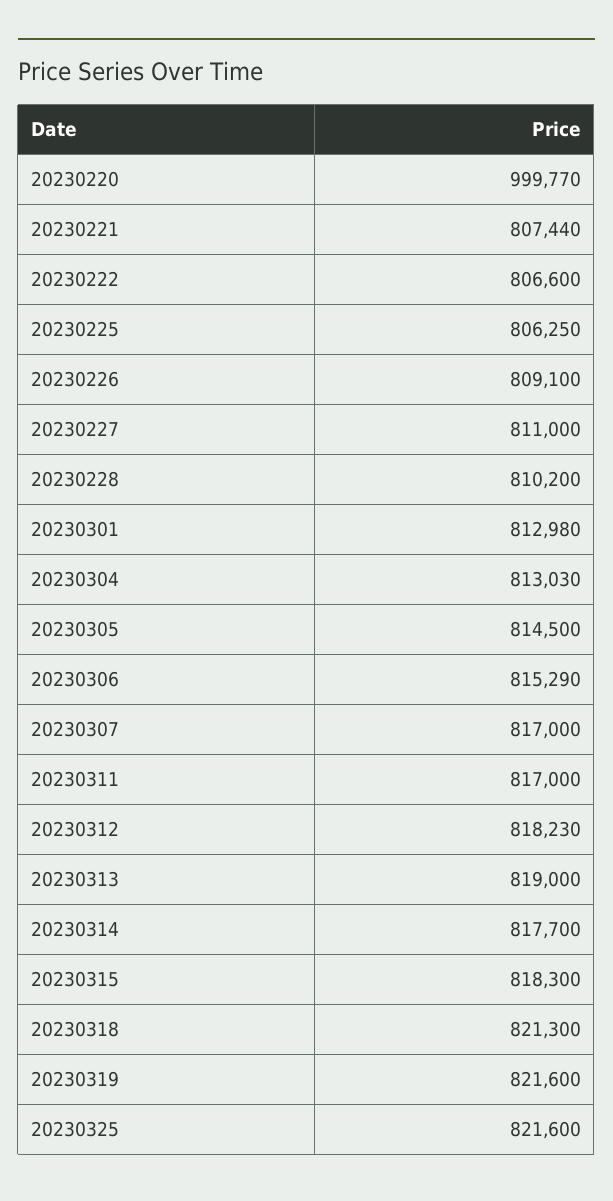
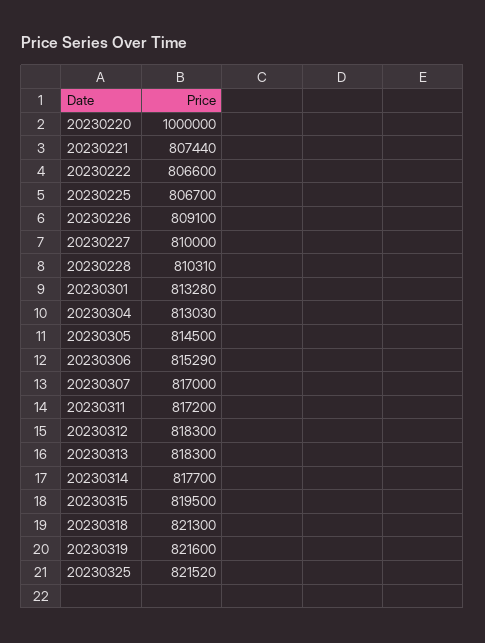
20230220: 999770 -> 1000000
20230225: 806250 -> 806700
20230227: 811000 -> 810000
20230228: 810200 -> 810310
20230301: 812980 -> 813280
20230311: 817000 -> 817200
20230312: 818230 -> 818300
20230313: 819000 -> 818300
20230315: 818300 -> 819500
20230325: 821600 -> 821520

